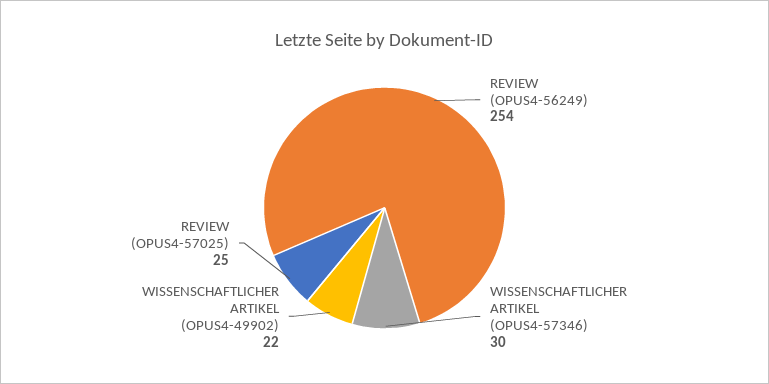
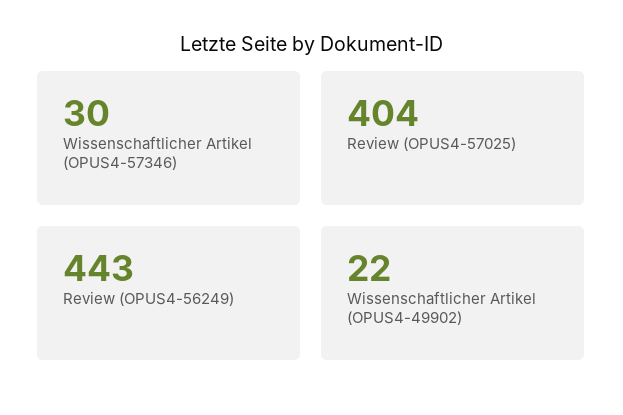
REVIEW (OPUS4-56249): 254 -> 443
REVIEW (OPUS4-57025): 25 -> 404

